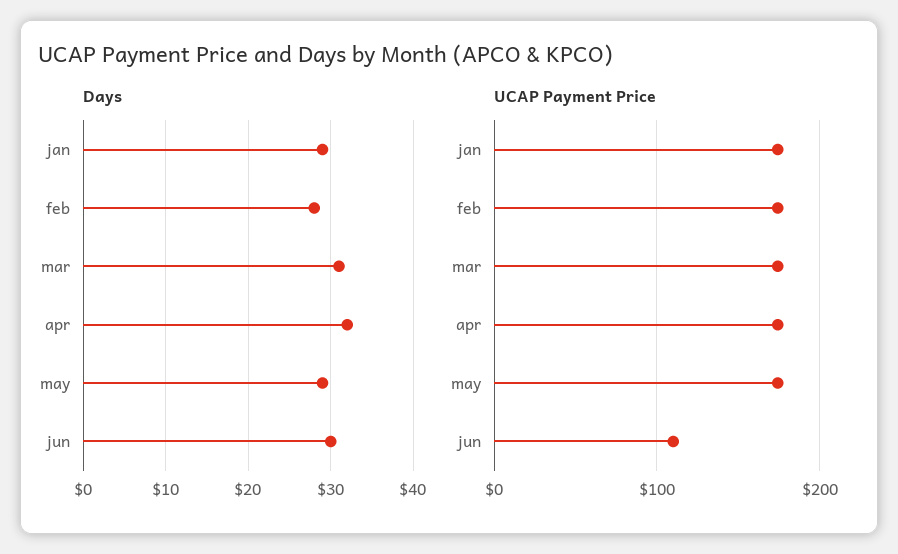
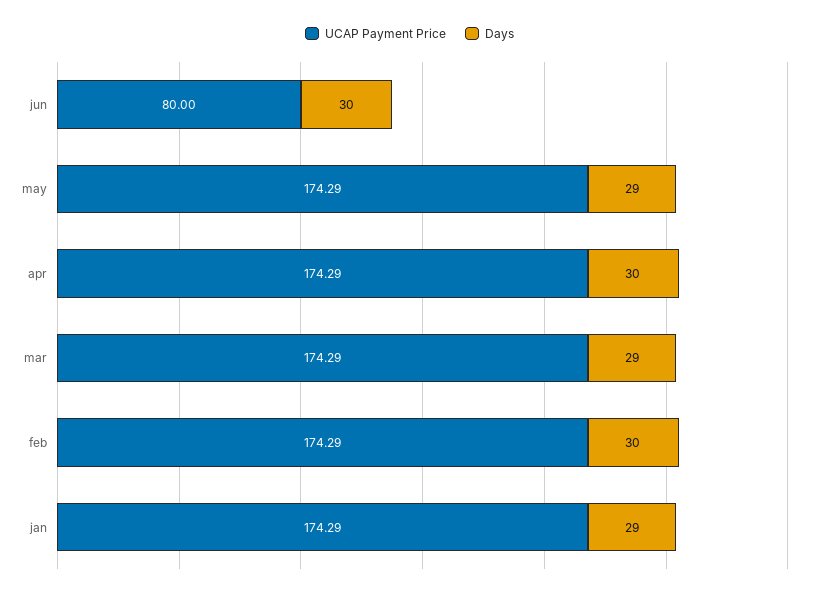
Days, feb: 28 -> 30
Days, mar: 31 -> 29
Days, apr: 32 -> 30
UCAP Payment Price, jun: 110 -> 80

